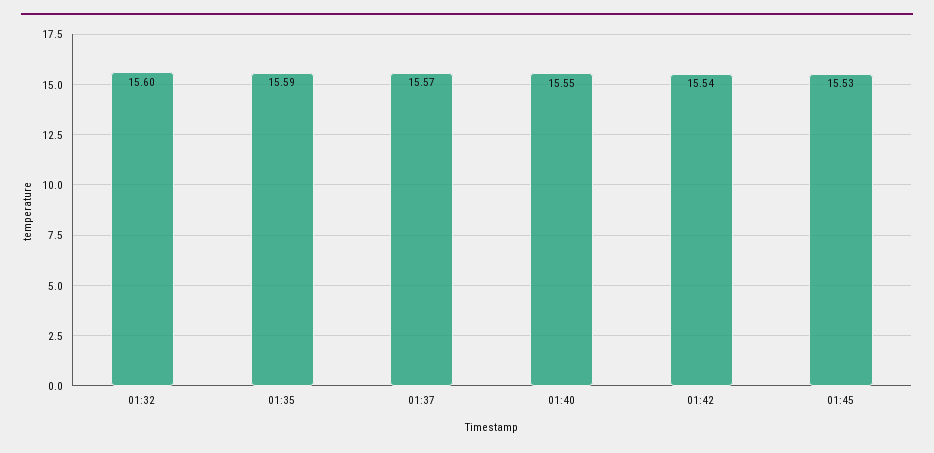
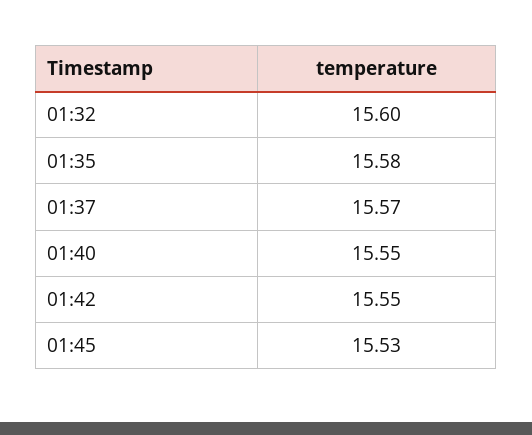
01:35: 15.59 -> 15.58
01:42: 15.54 -> 15.55

